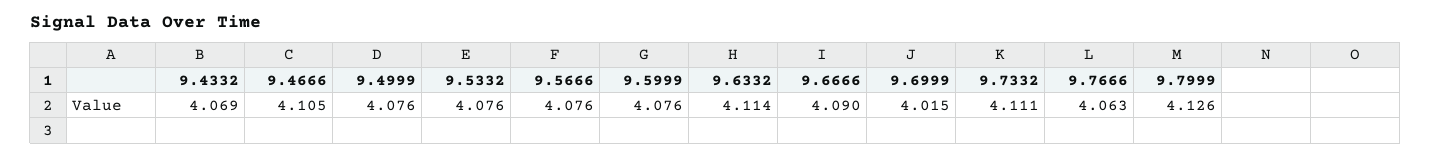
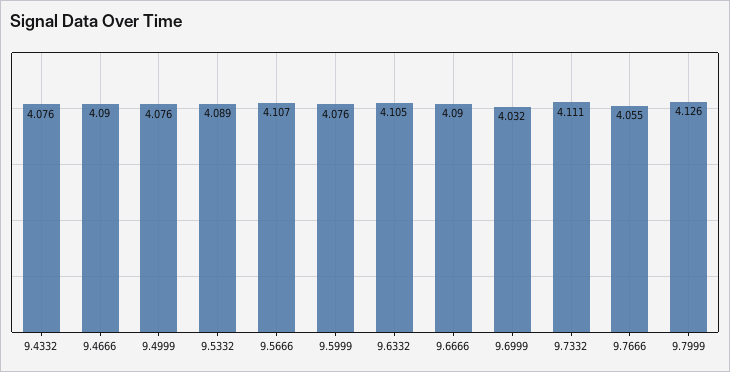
9.4332: 4.069 -> 4.076
9.4666: 4.105 -> 4.09
9.5332: 4.076 -> 4.089
9.5666: 4.076 -> 4.107
9.6332: 4.114 -> 4.105
9.6999: 4.015 -> 4.032
9.7666: 4.063 -> 4.055

